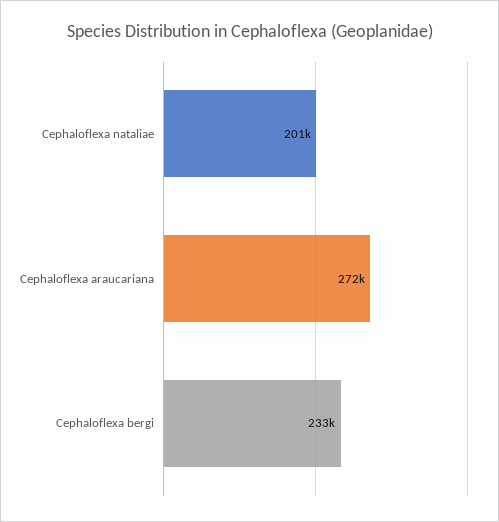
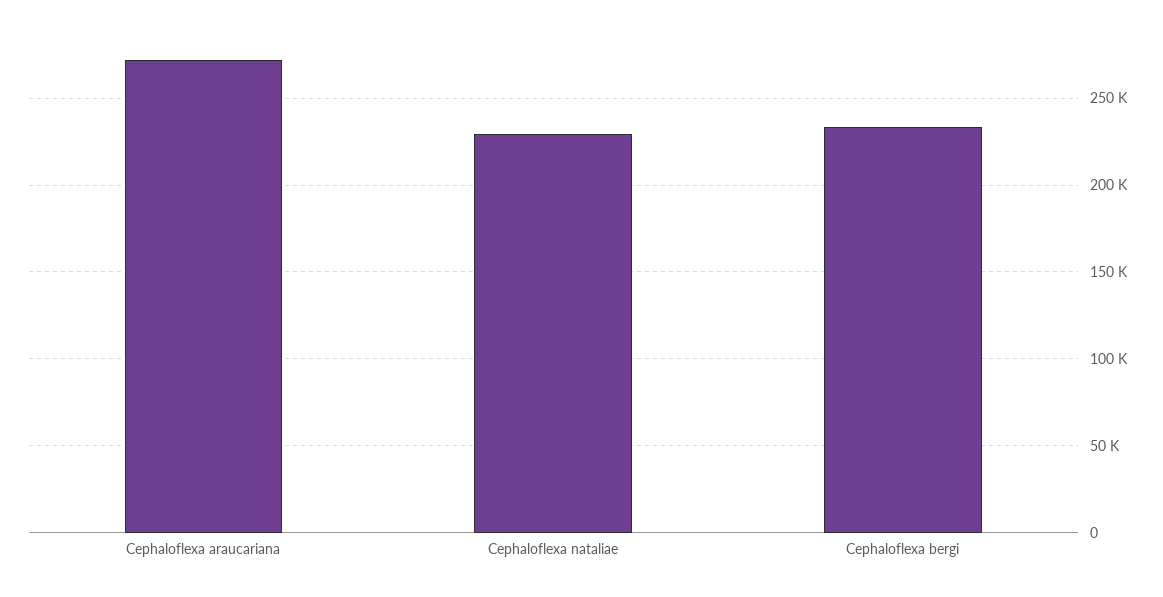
Cephaloflexa nataliae: 201000 -> 230000

